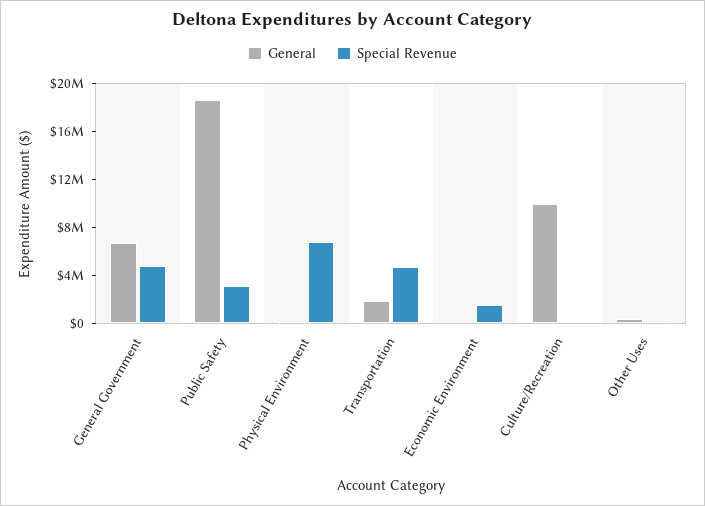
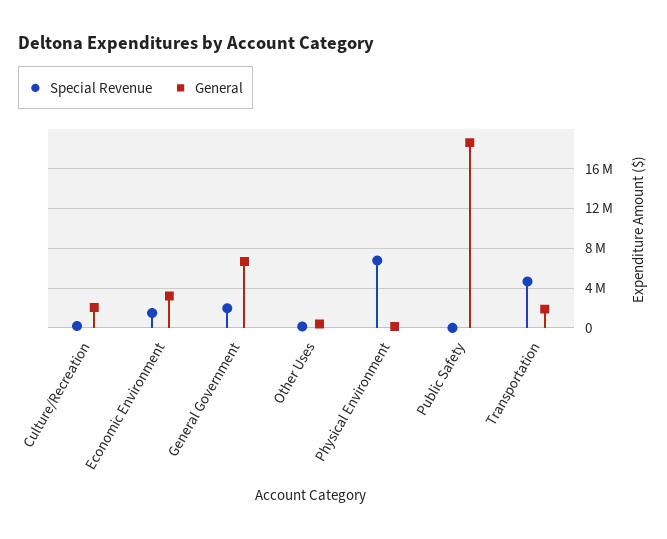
Special Revenue, General Government: 5000000 -> 2000000
Special Revenue, Public Safety: 3000000 -> 0
General, Economic Environment: 0 -> 3000000
General, Culture/Recreation: 10000000 -> 2000000

